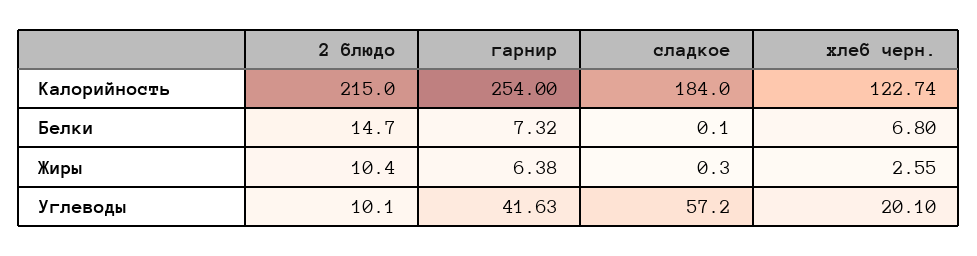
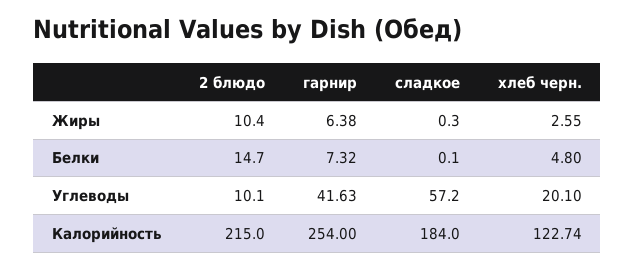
хлеб черн., Белки: 6.8 -> 4.8

